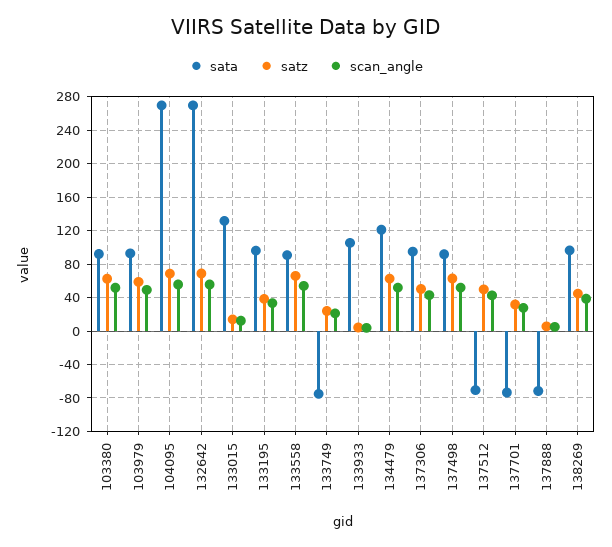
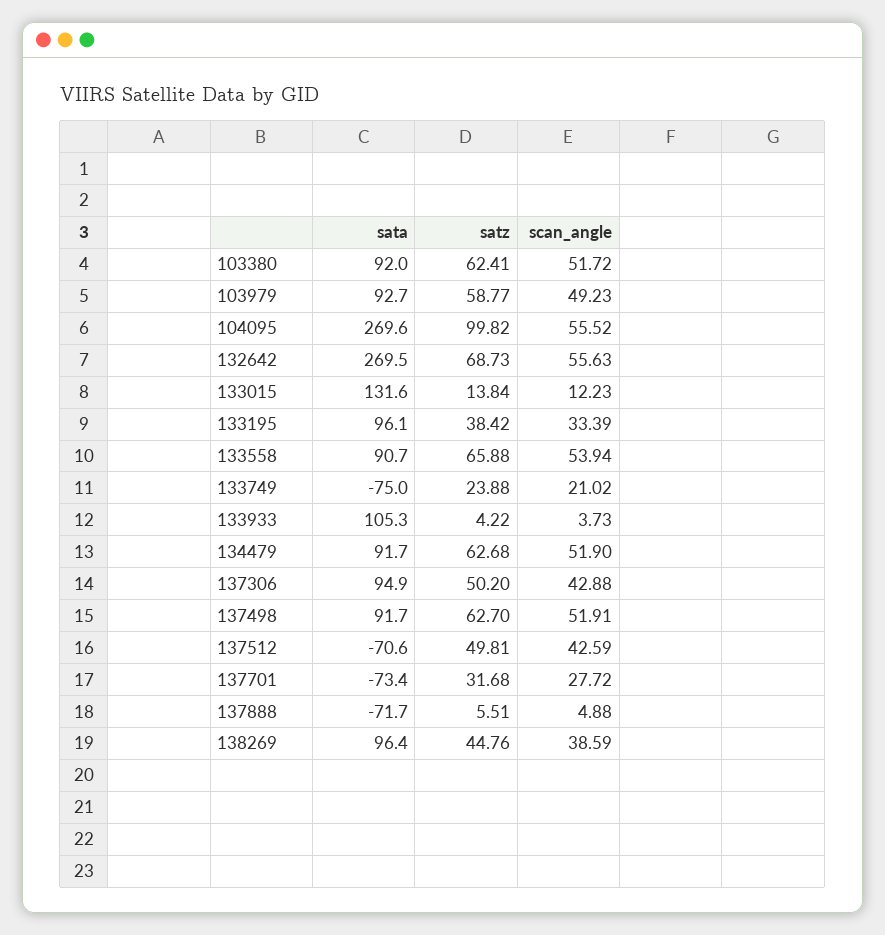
satz, 104095: 70 -> 99.82
sata, 134479: 120 -> 91.7

